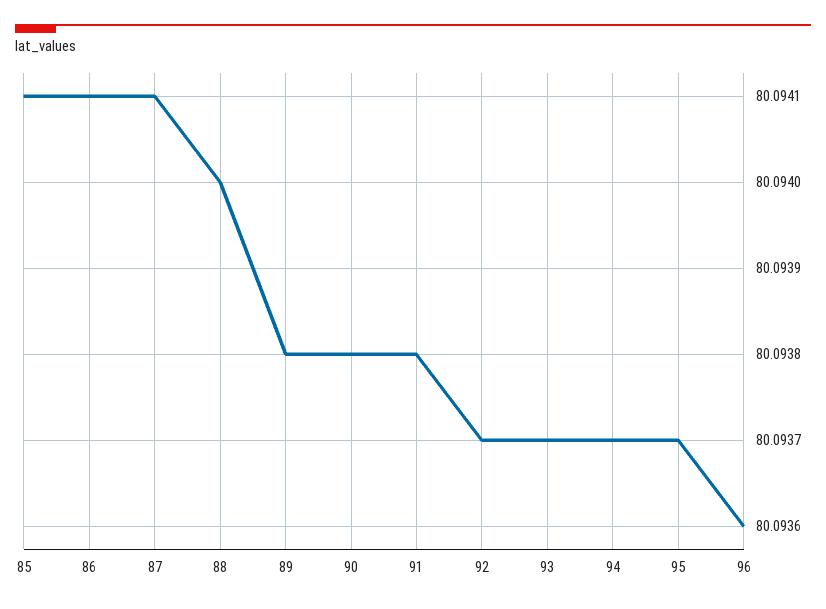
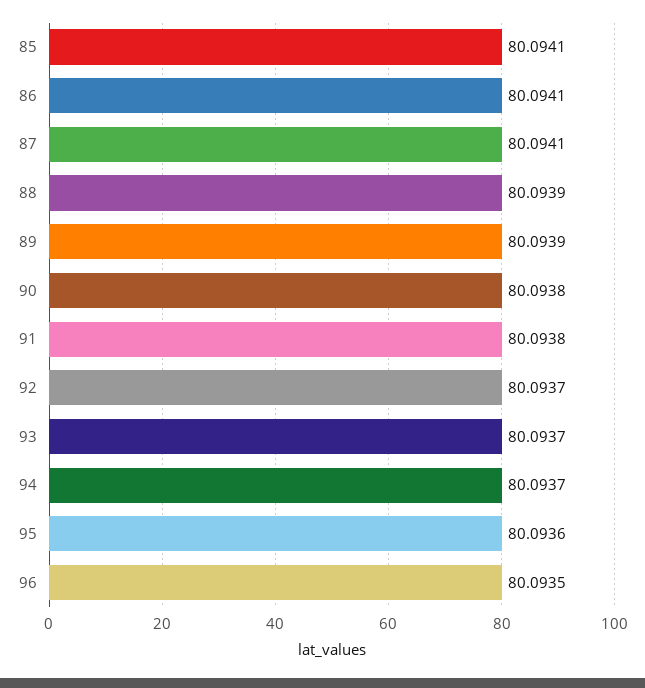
88: 80.094 -> 80.0939
89: 80.0938 -> 80.0939
95: 80.0937 -> 80.0936
96: 80.0936 -> 80.0935

